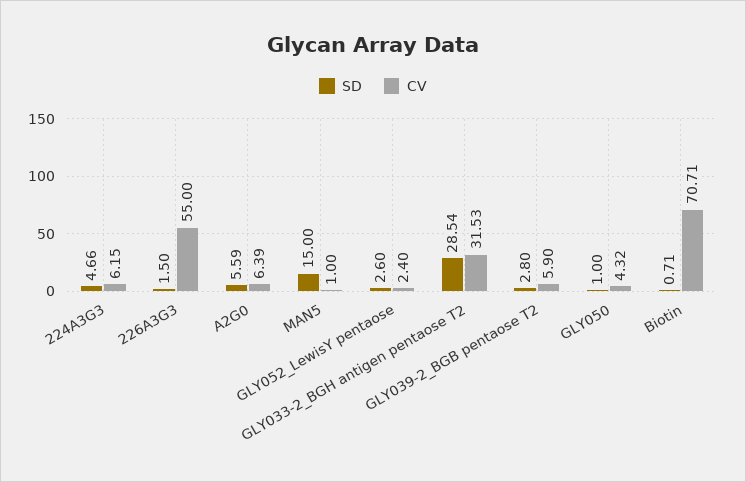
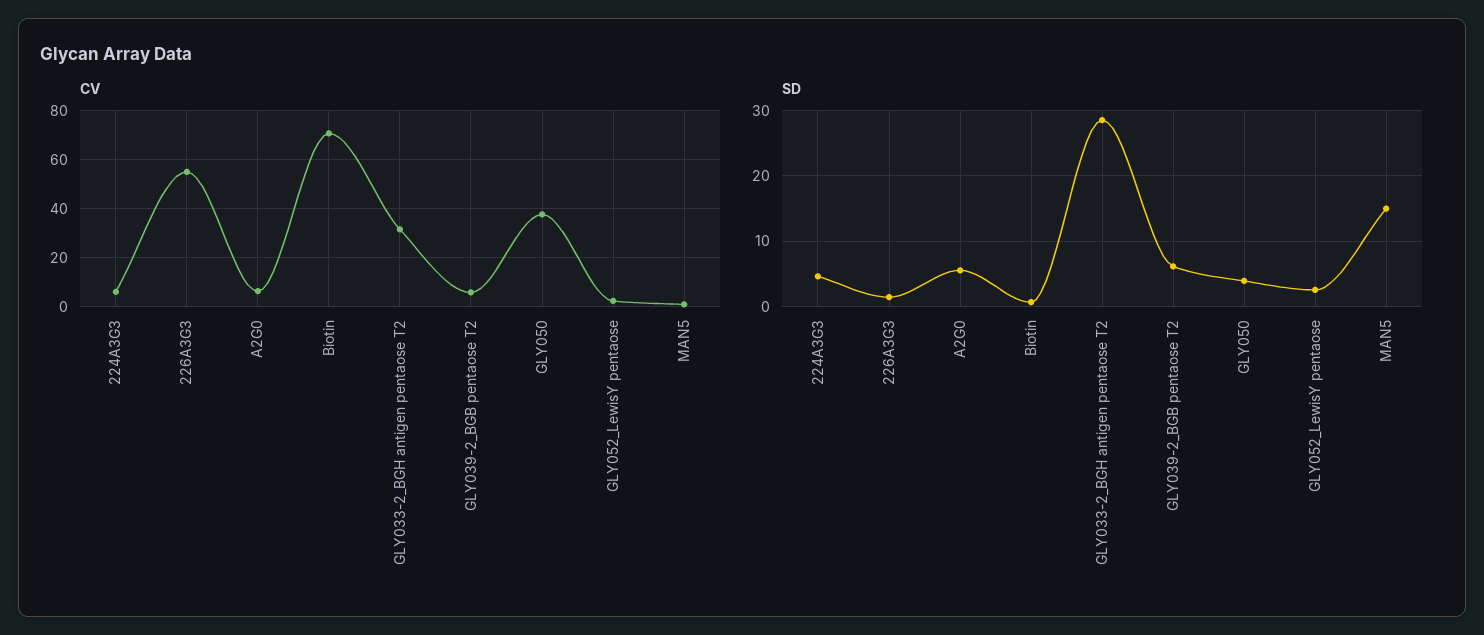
SD, GLY039-2_BGB pentaose T2: 2.8 -> 6
SD, GLY050: 1 -> 4
CV, GLY050: 4.32 -> 37.5

